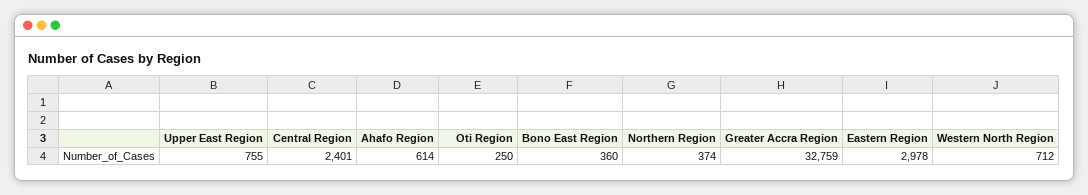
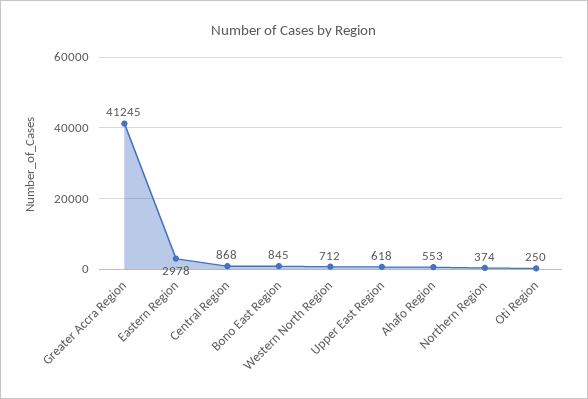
Upper East Region: 755 -> 618
Central Region: 2401 -> 868
Ahafo Region: 614 -> 553
Bono East Region: 360 -> 845
Greater Accra Region: 32759 -> 41245

